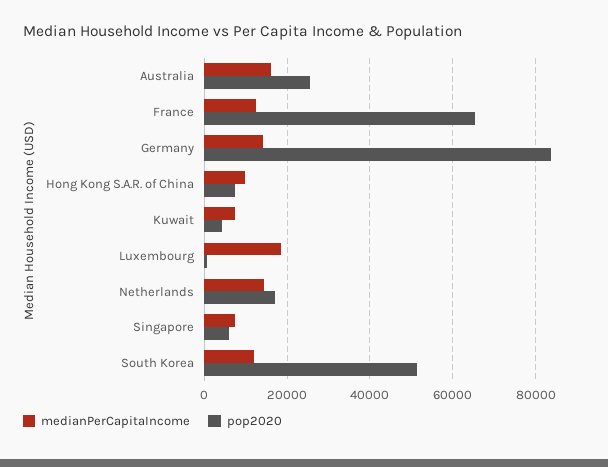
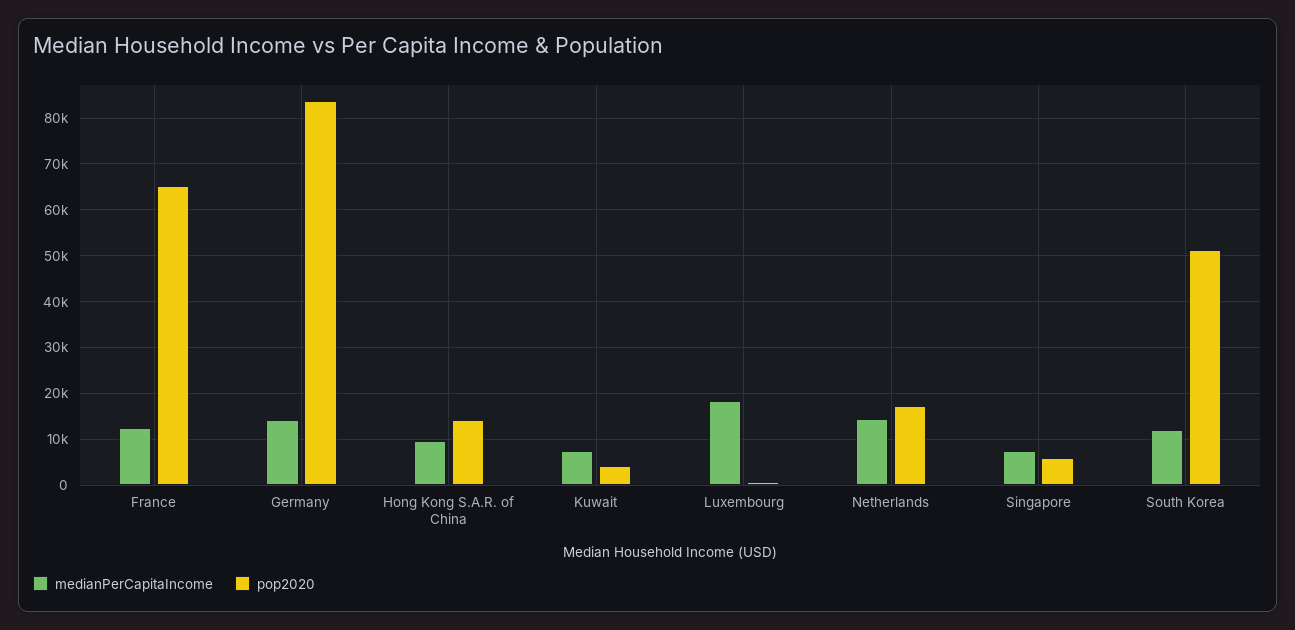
medianPerCapitaIncome, Australia: 16000 -> none
pop2020, Australia: 26000 -> none
pop2020, Hong Kong S.A.R. of China: 8000 -> 14000

